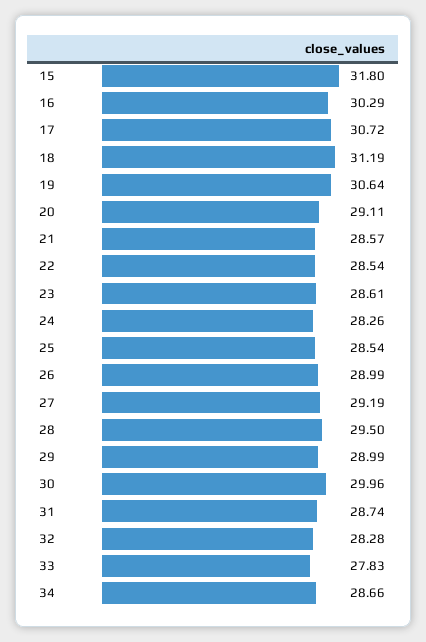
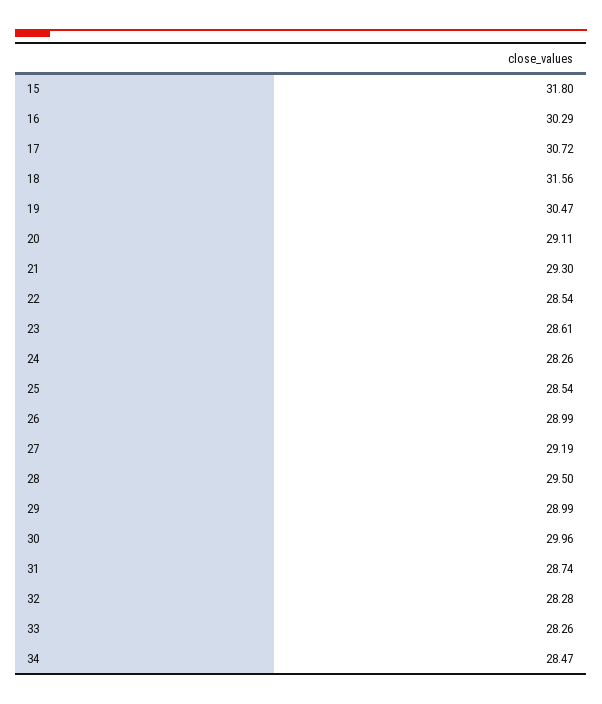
18: 31.19 -> 31.56
19: 30.64 -> 30.47
21: 28.57 -> 29.3
33: 27.83 -> 28.26
34: 28.66 -> 28.47

